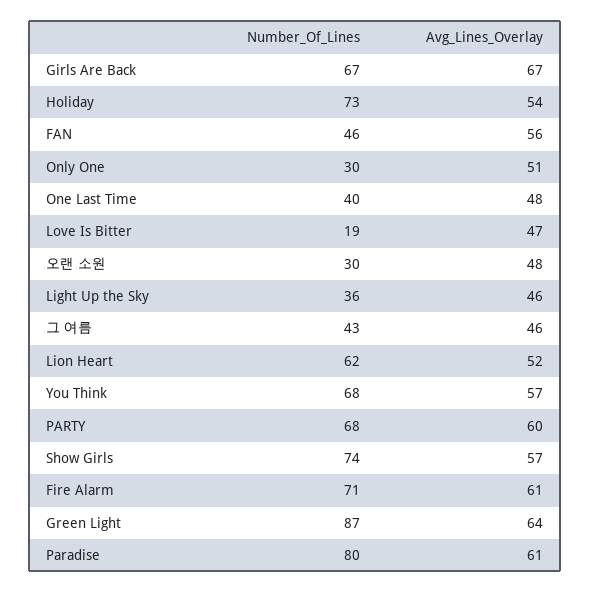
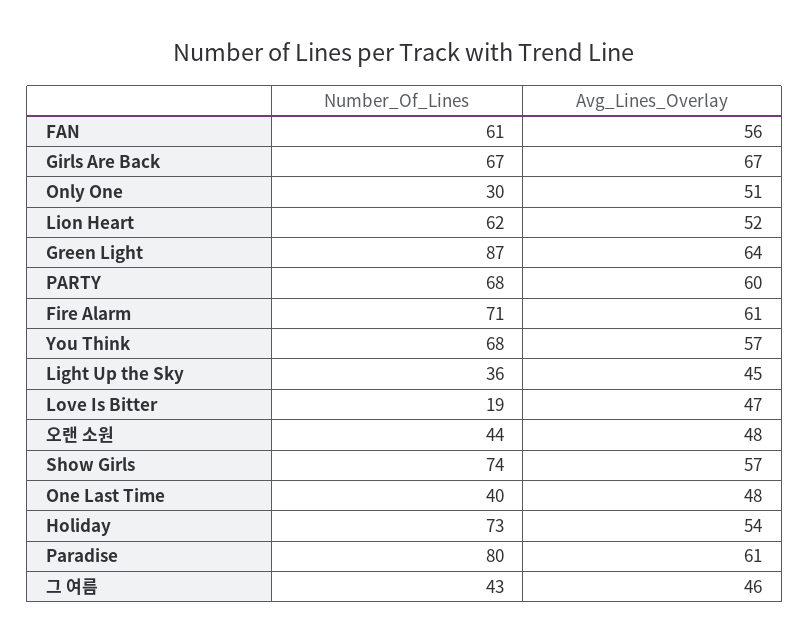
Number_Of_Lines, FAN: 46 -> 61
Number_Of_Lines, 오랜 소원: 30 -> 44
Avg_Lines_Overlay, Light Up the Sky: 46 -> 45

